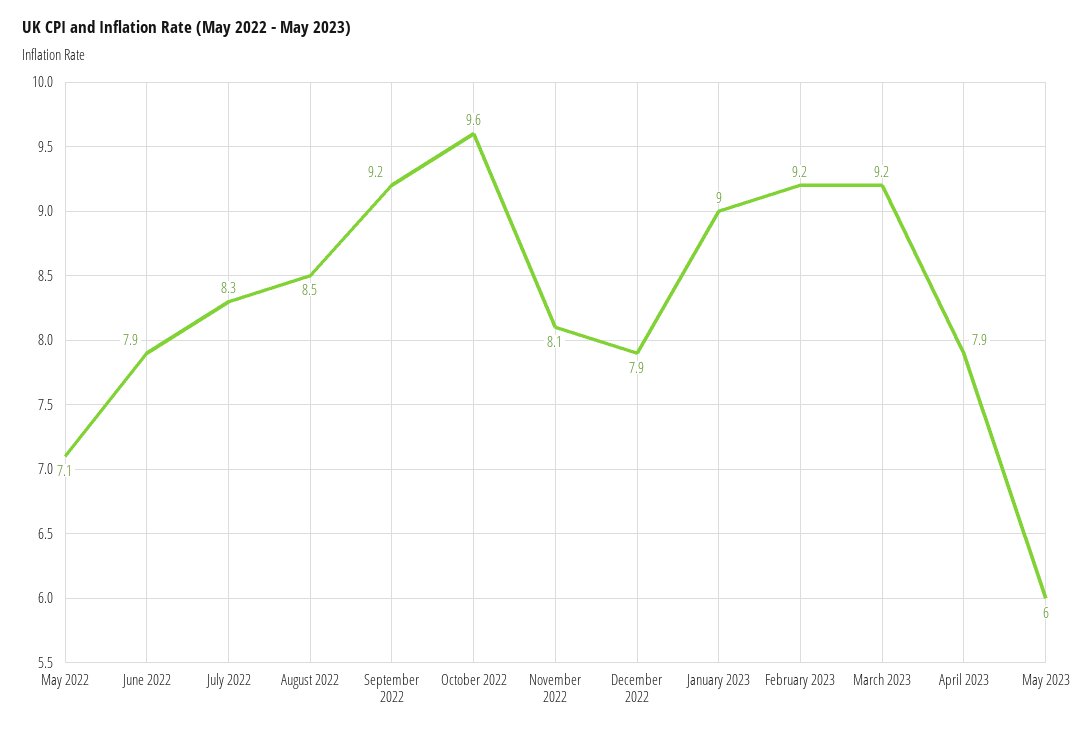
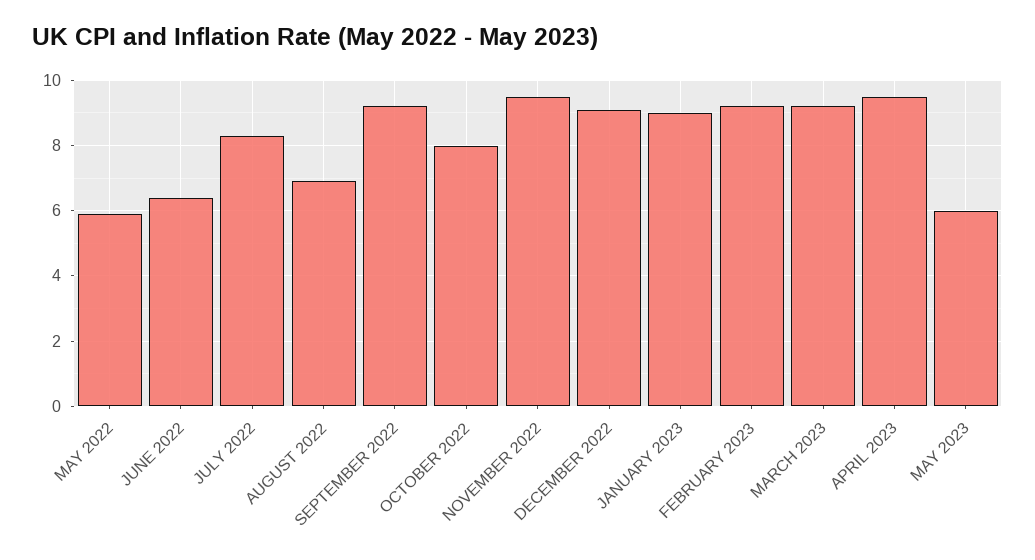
May 2022: 7.1 -> 6
June 2022: 7.9 -> 6.5
August 2022: 8.5 -> 7
October 2022: 9.6 -> 8
November 2022: 8.1 -> 9.5
December 2022: 7.9 -> 9
April 2023: 7.9 -> 9.5

